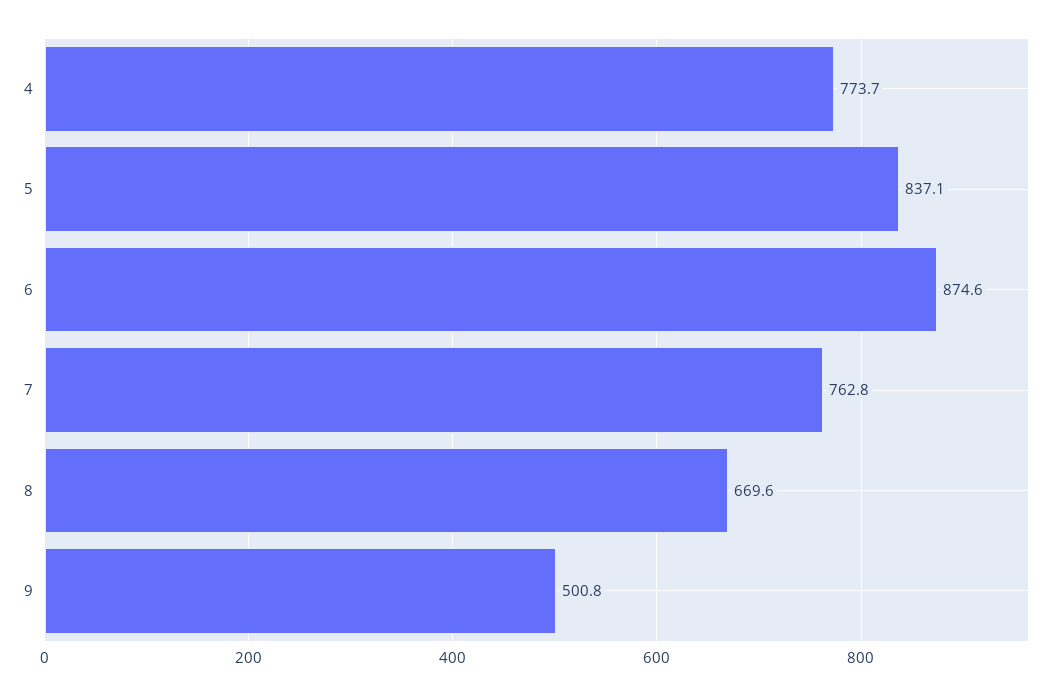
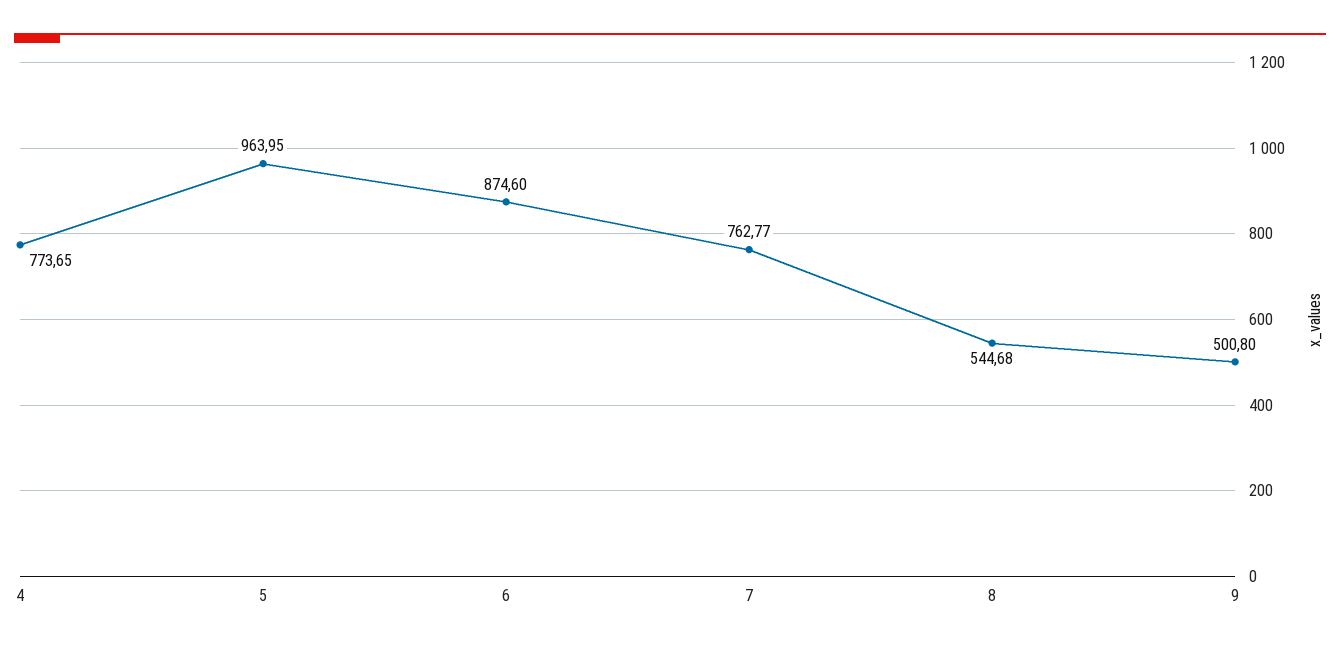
5: 837.1 -> 963.95
8: 669.6 -> 544.68

